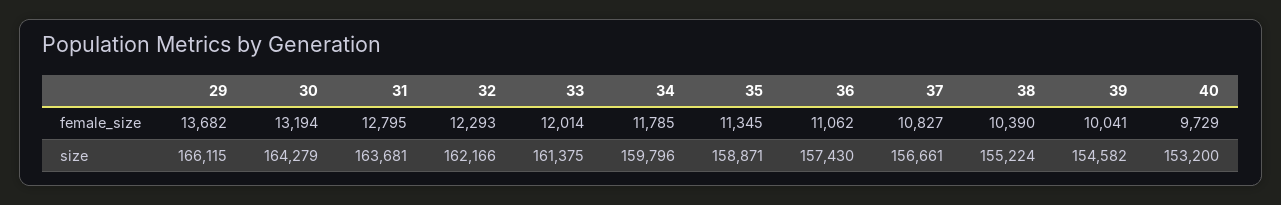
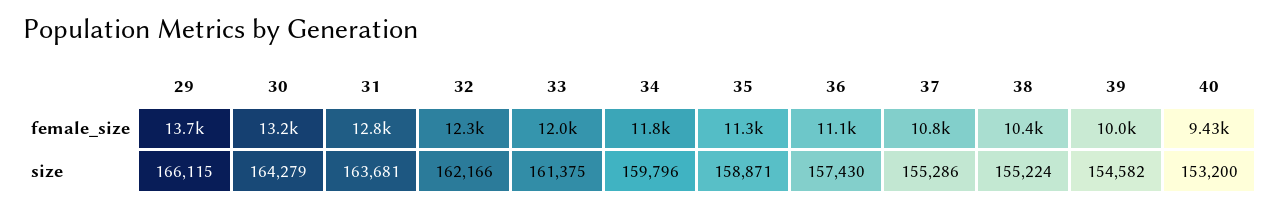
40, female_size: 9729 -> 9430
37, size: 156661 -> 155286

